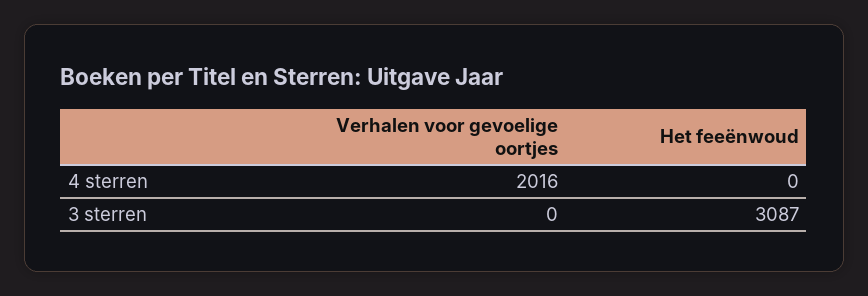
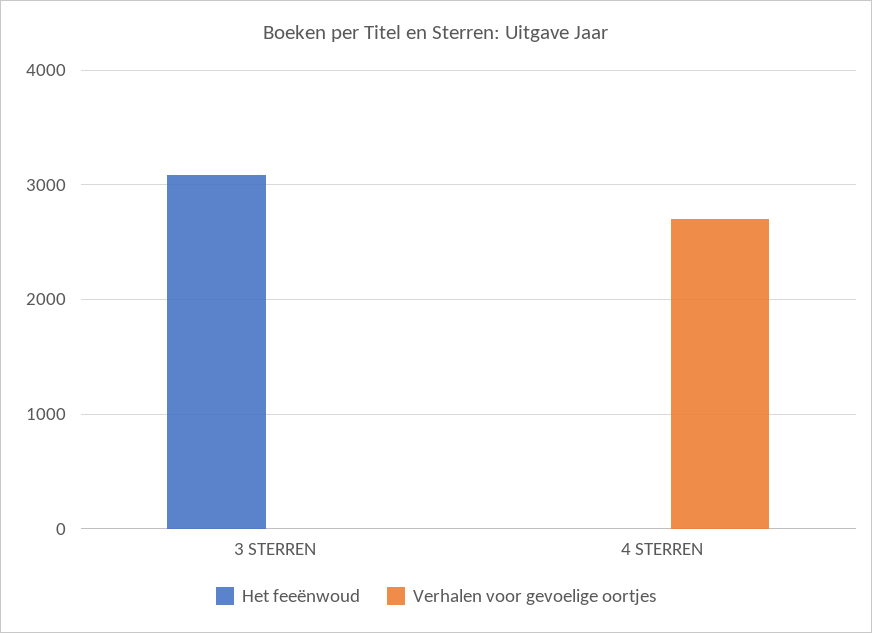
Verhalen voor gevoelige oortjes, 4 sterren: 2016 -> 2700

